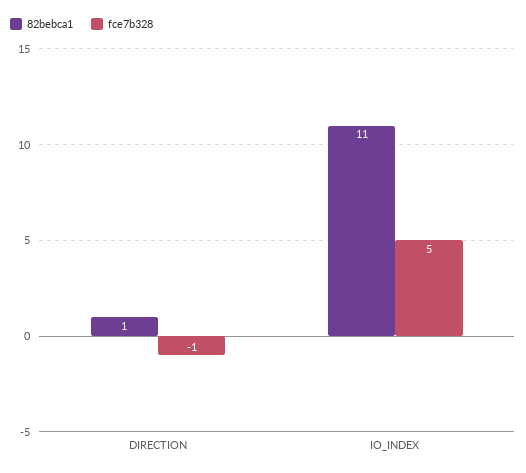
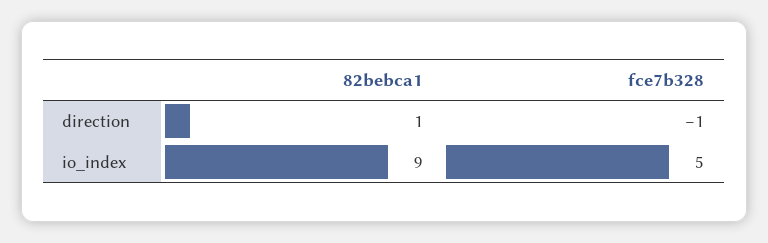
82bebca1, IO_INDEX: 11 -> 9

